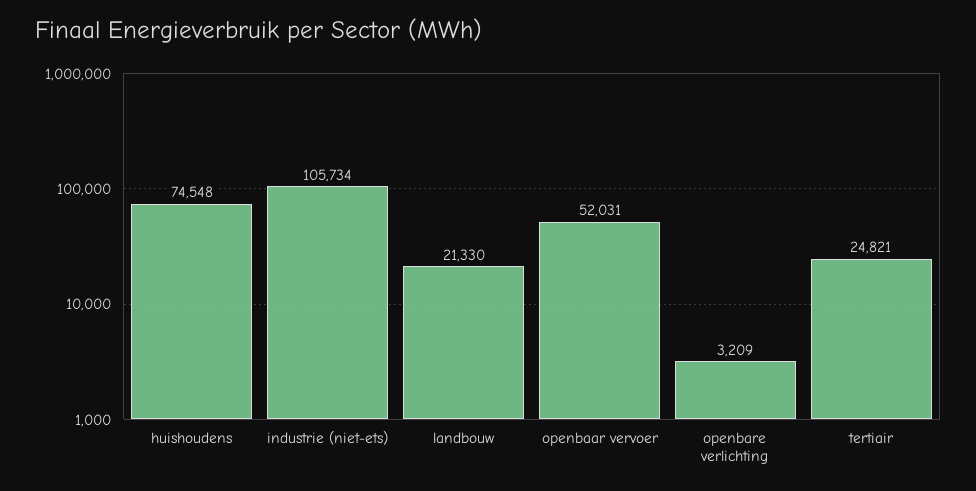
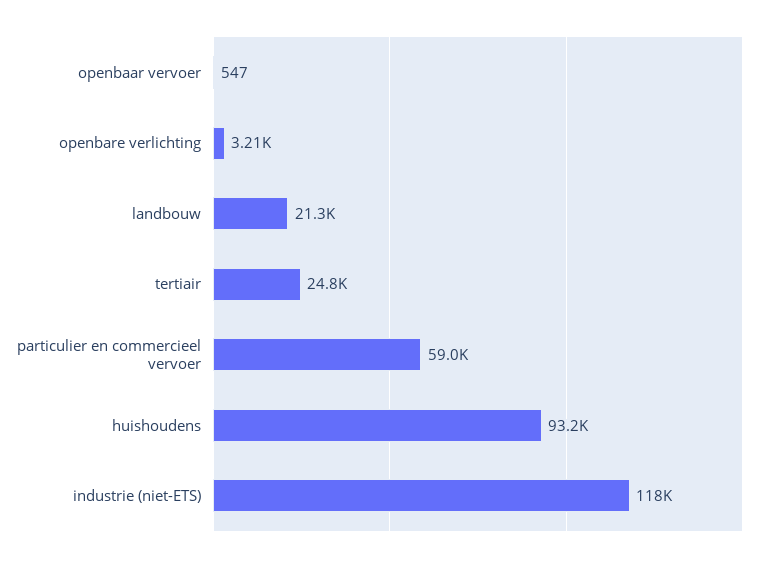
huishoudens: 74548 -> 93200
industrie (niet-ets): 105734 -> 118000
openbaar vervoer: 52031 -> 547
particulier en commercieel vervoer: none -> 59000

